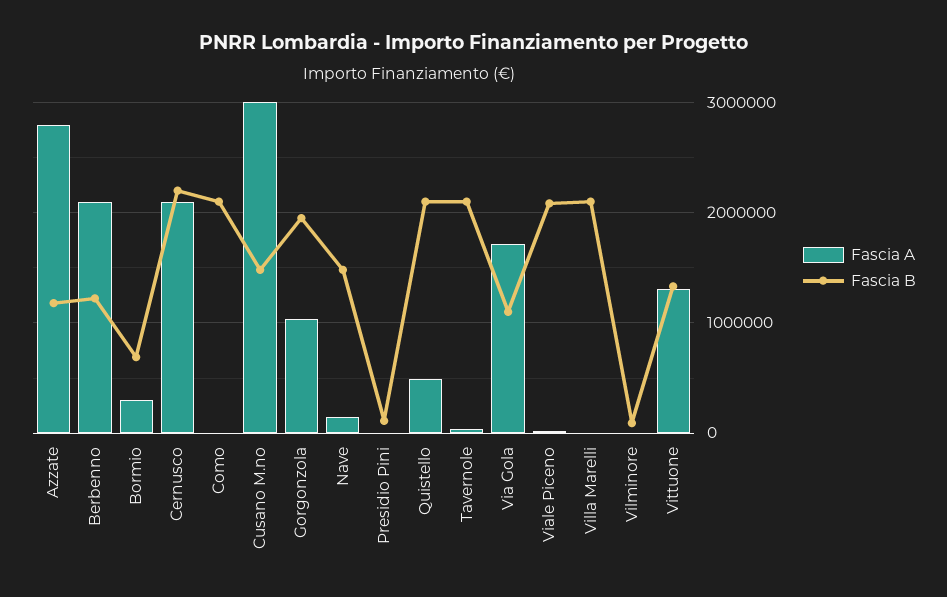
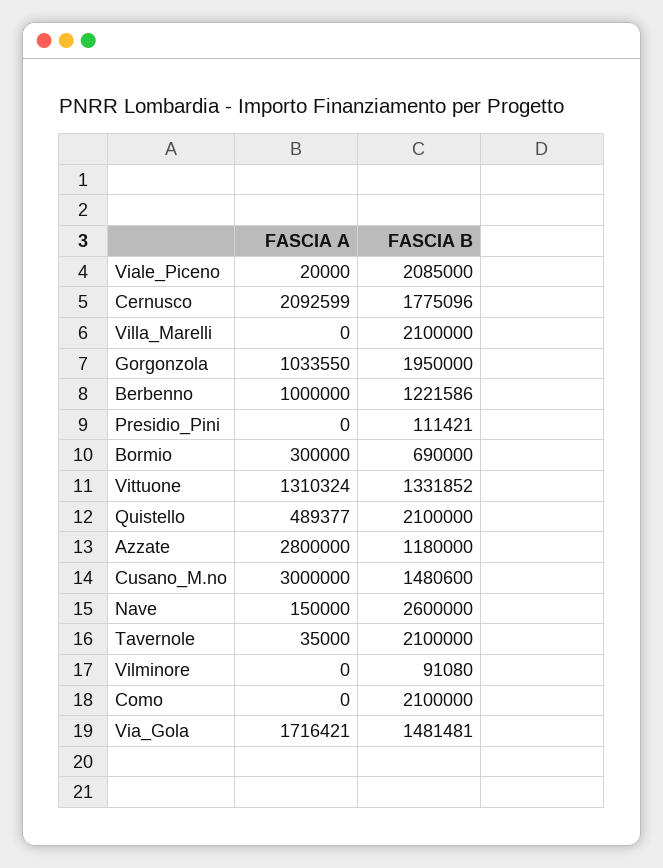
Fascia A, Berbenno: 2100000 -> 1000000
Fascia B, Cernusco: 2200000 -> 1775096
Fascia B, Nave: 1500000 -> 2600000
Fascia B, Via Gola: 1100000 -> 1481481

